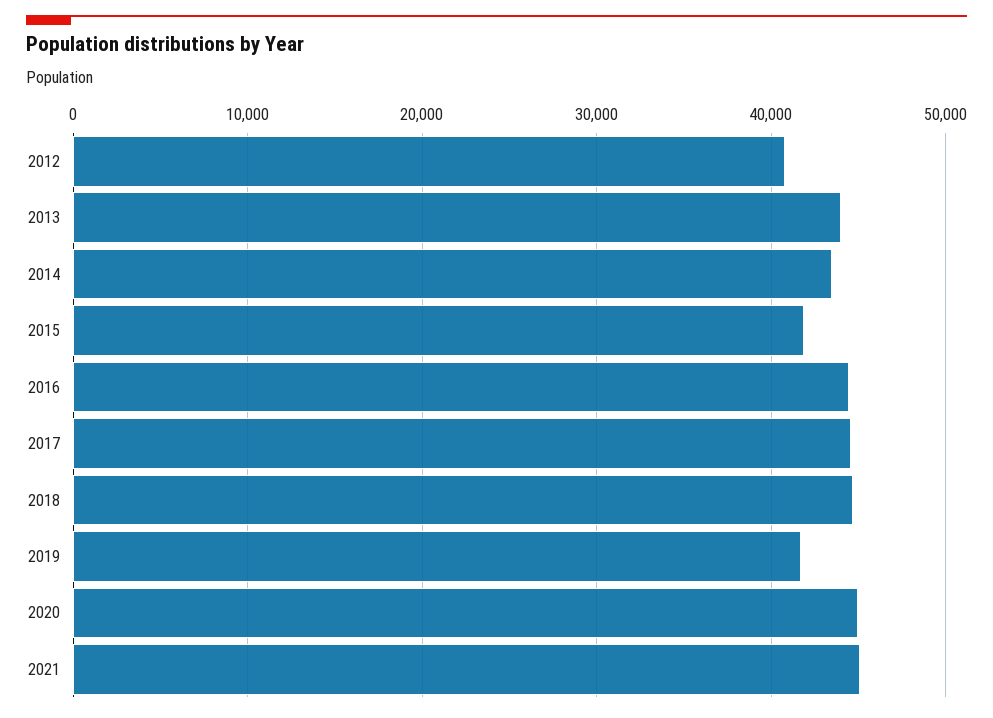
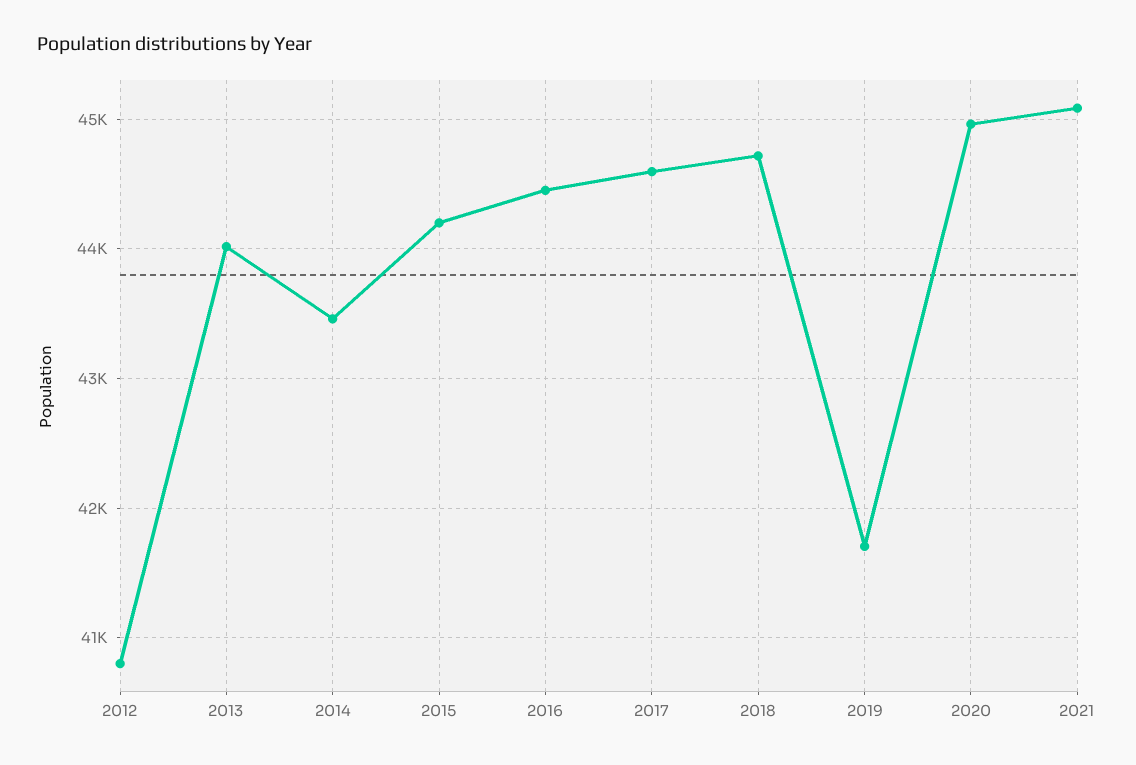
2015: 42000 -> 44200

